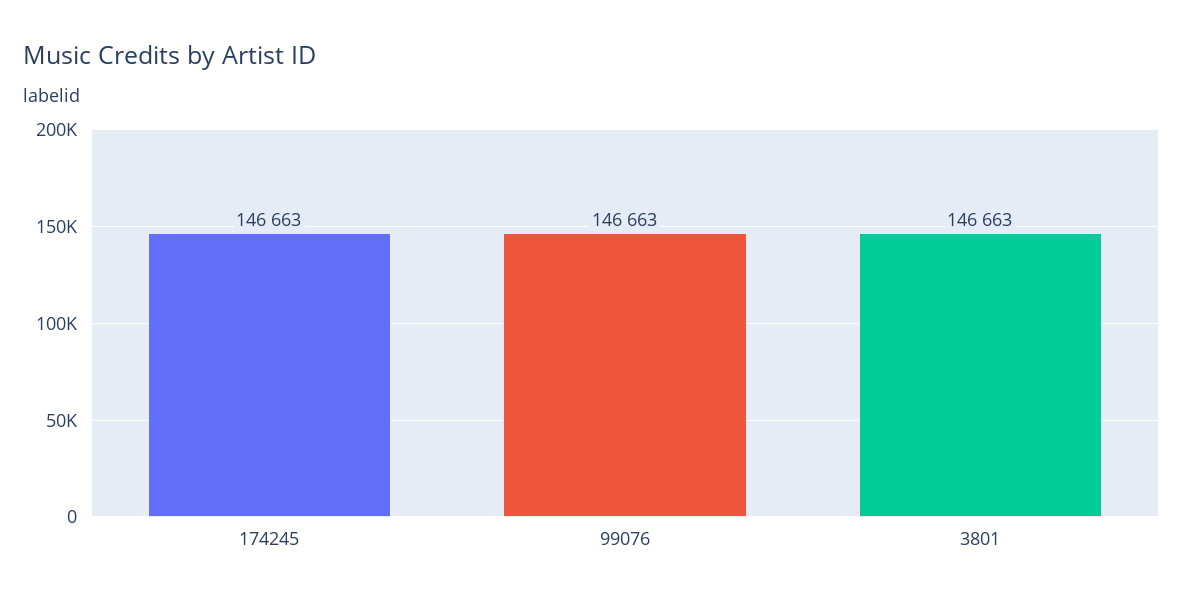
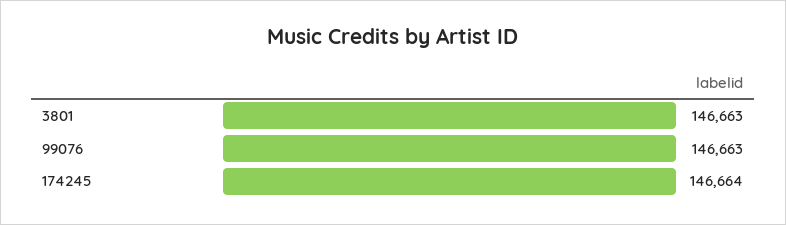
174245: 146663 -> 146664

